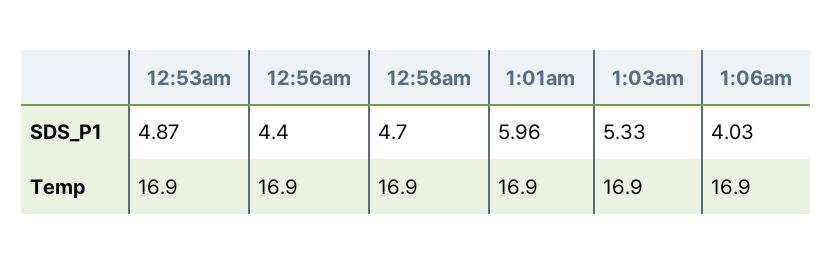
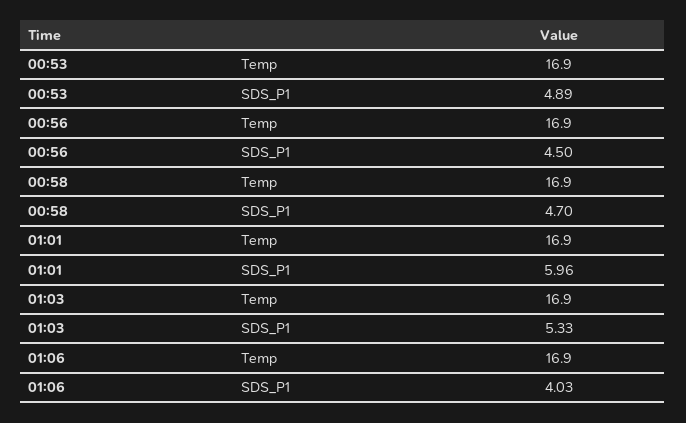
12:53am, SDS_P1: 4.87 -> 4.89
12:56am, SDS_P1: 4.4 -> 4.5

